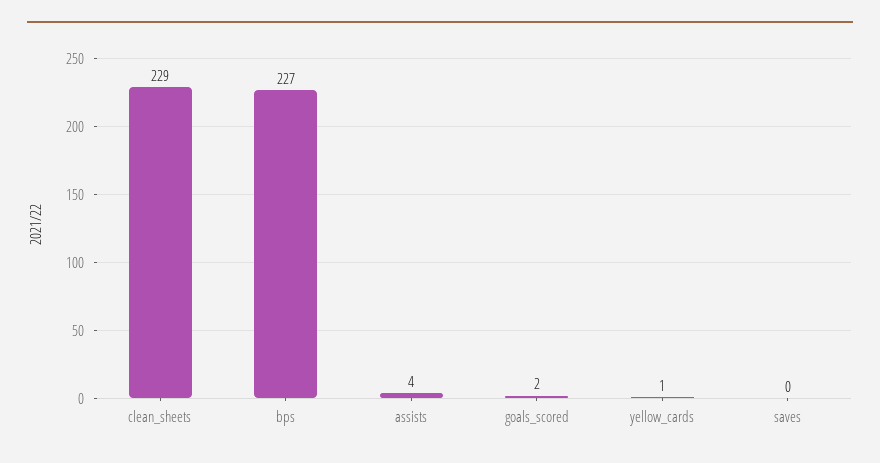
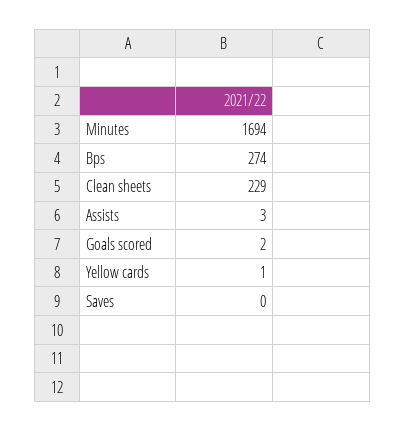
bps: 227 -> 274
assists: 4 -> 3
Minutes: none -> 1694

